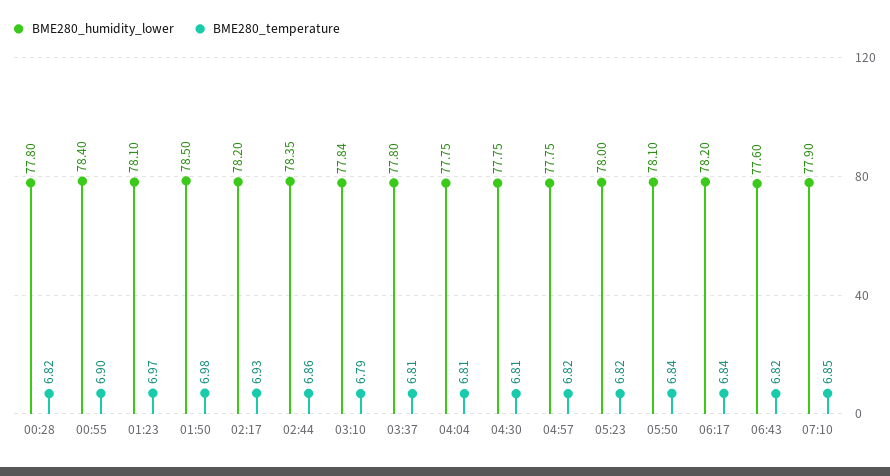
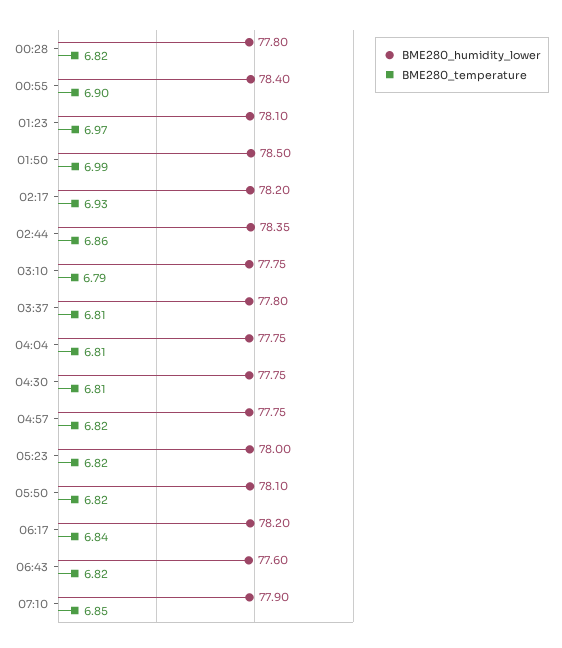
BME280_temperature, 01:50: 6.98 -> 6.99
BME280_humidity_lower, 03:10: 77.84 -> 77.75
BME280_temperature, 05:50: 6.84 -> 6.82

